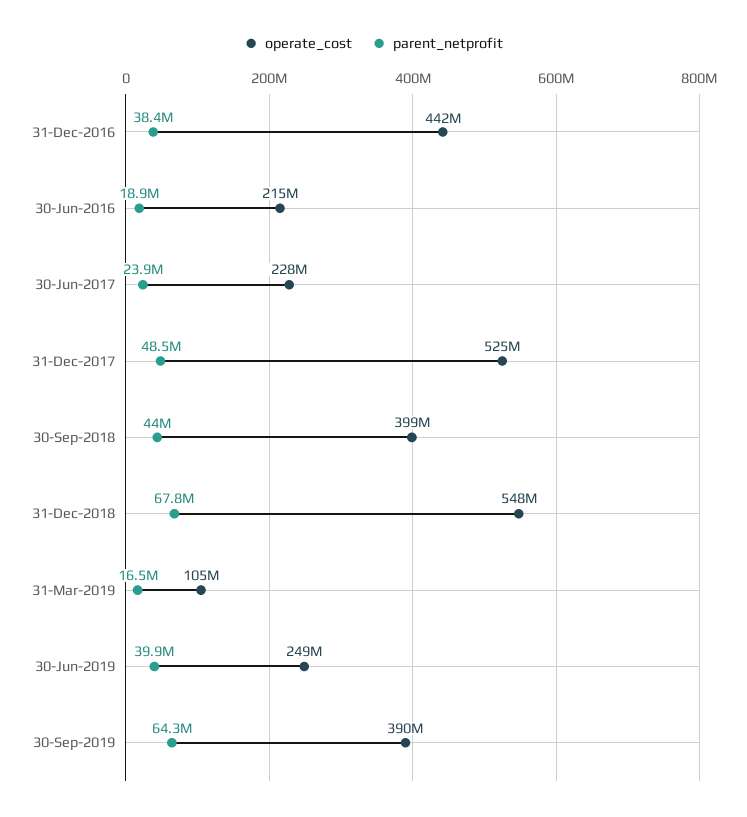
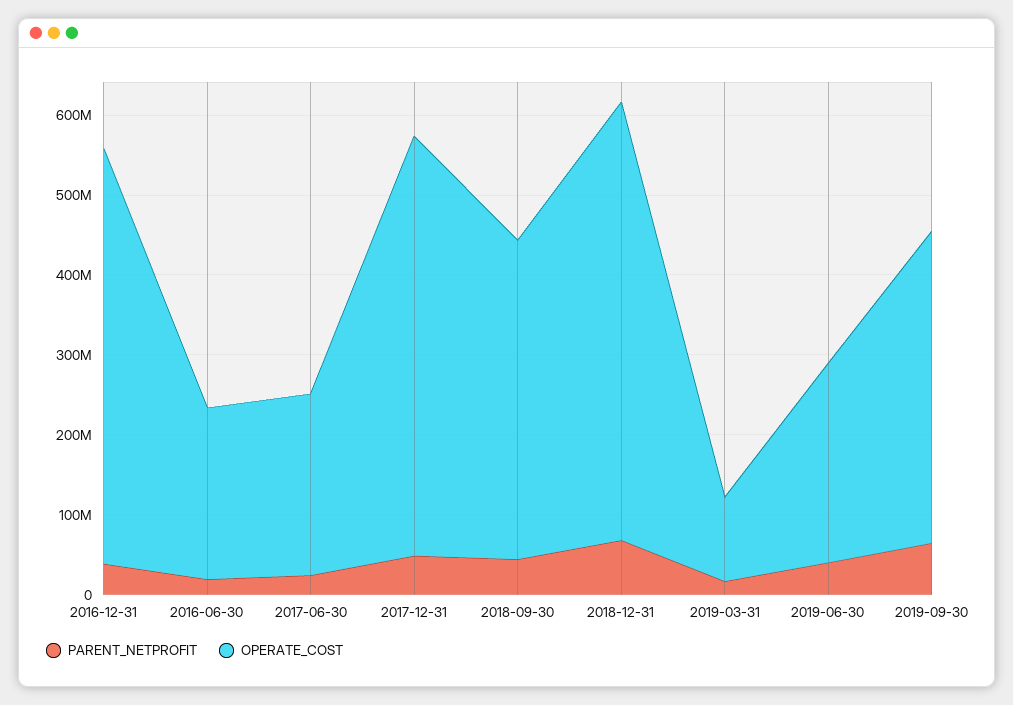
operate_cost, 31-Dec-2016: 442000000 -> 520000000

